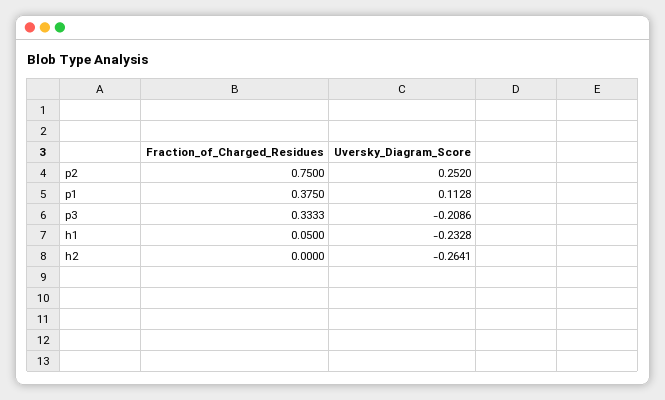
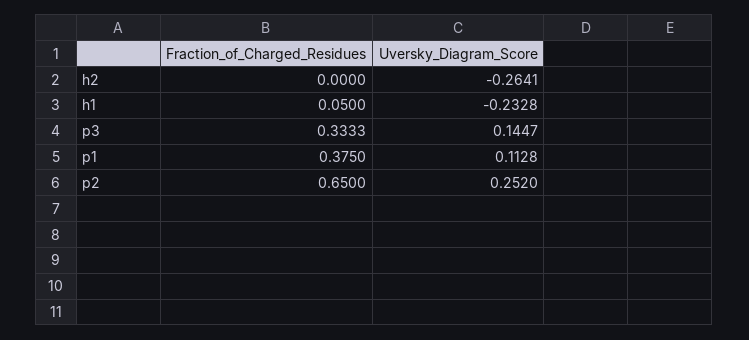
Fraction_of_Charged_Residues, p2: 0.75 -> 0.65
Uversky_Diagram_Score, p3: -0.2086 -> 0.1447

